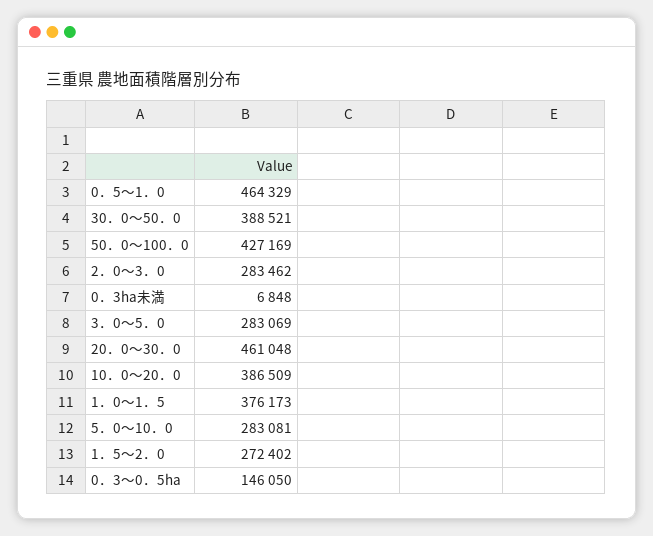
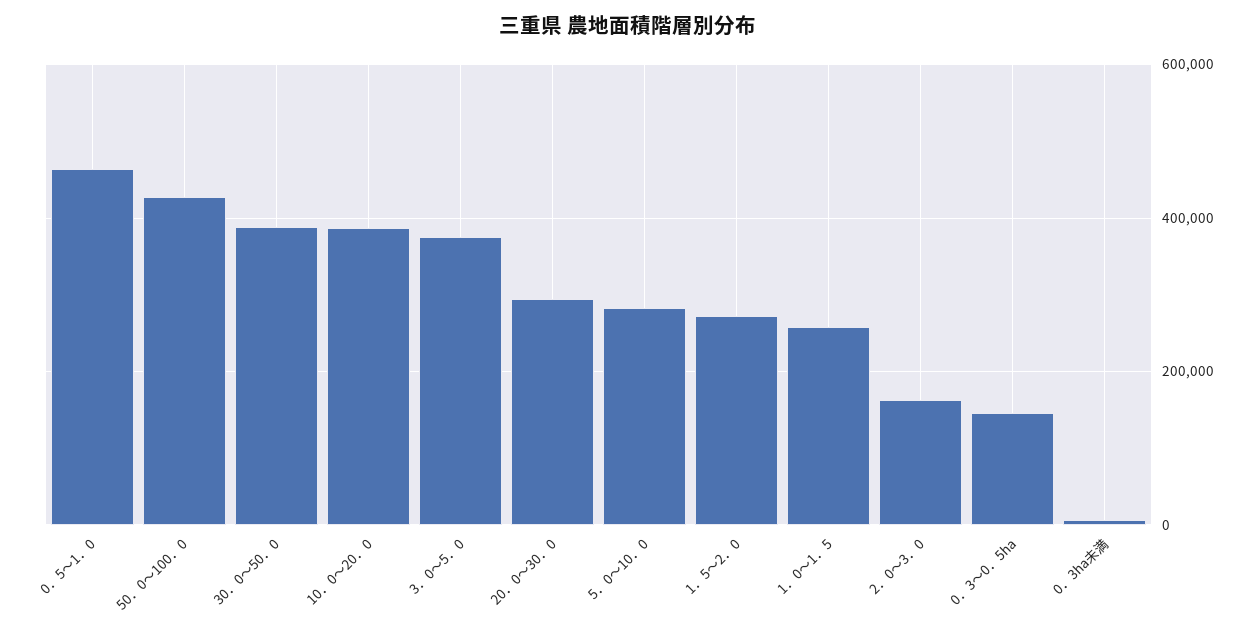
2．0～3．0: 283462 -> 160000
3．0～5．0: 283069 -> 380000
20．0～30．0: 461048 -> 300000
1．0～1．5: 376173 -> 260000

